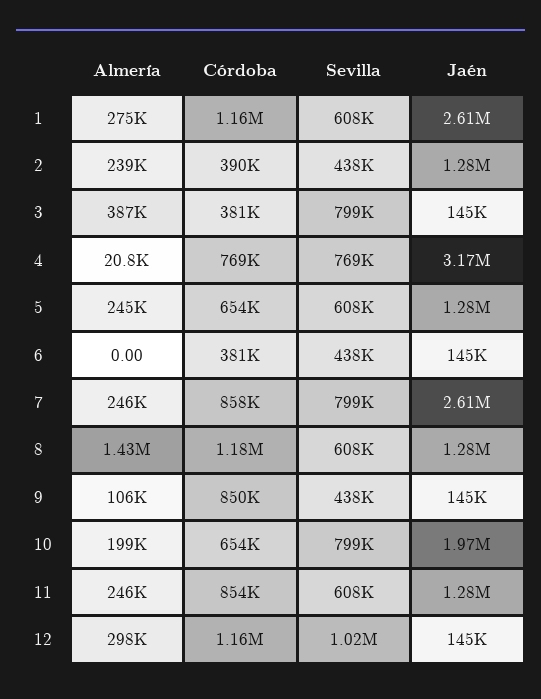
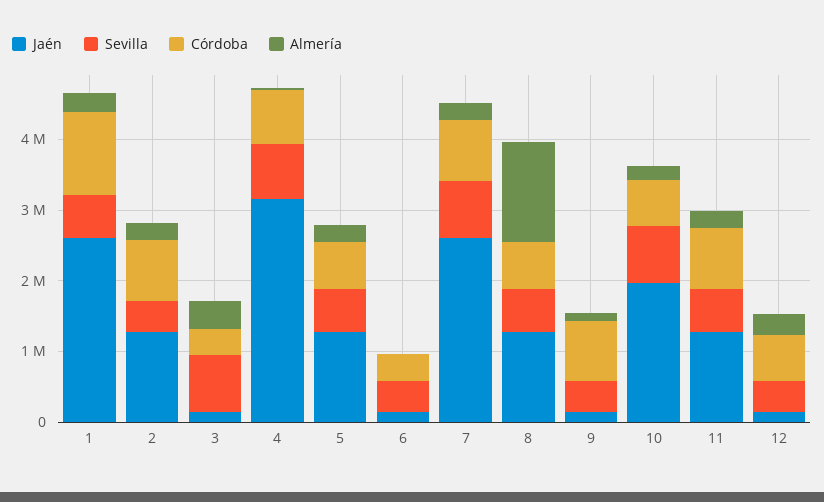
Córdoba, 2: 390000 -> 800000
Córdoba, 8: 1180000 -> 600000
Córdoba, 12: 1160000 -> 600000
Sevilla, 12: 1020000 -> 400000

